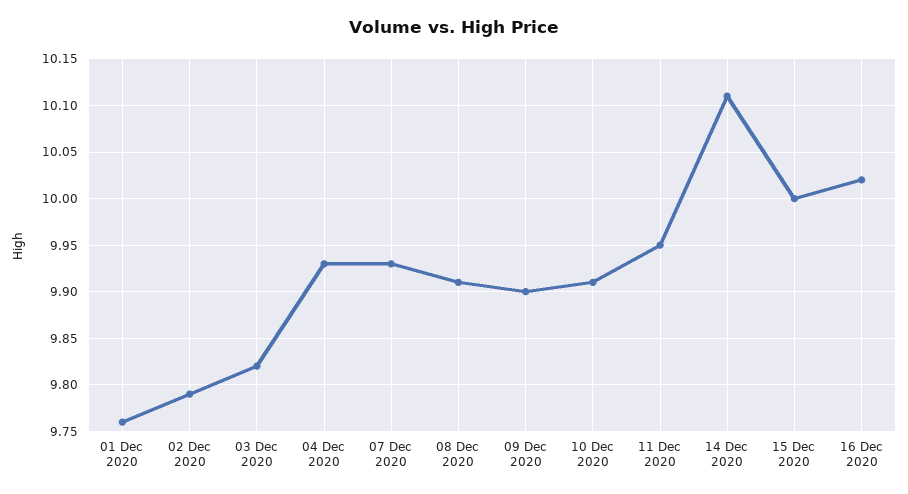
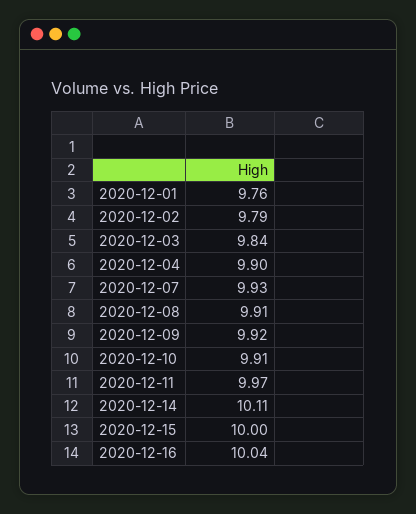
03 Dec 2020: 9.82 -> 9.84
04 Dec 2020: 9.93 -> 9.9
09 Dec 2020: 9.9 -> 9.92
11 Dec 2020: 9.95 -> 9.97
16 Dec 2020: 10.02 -> 10.04

